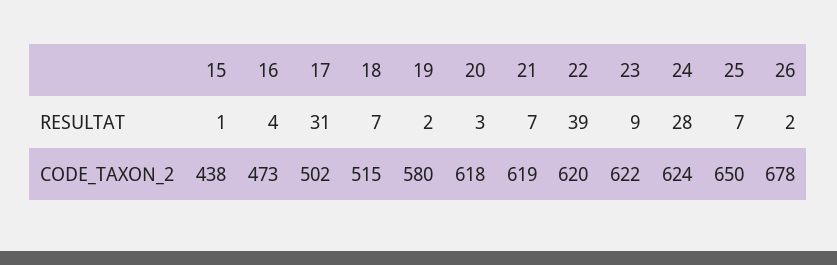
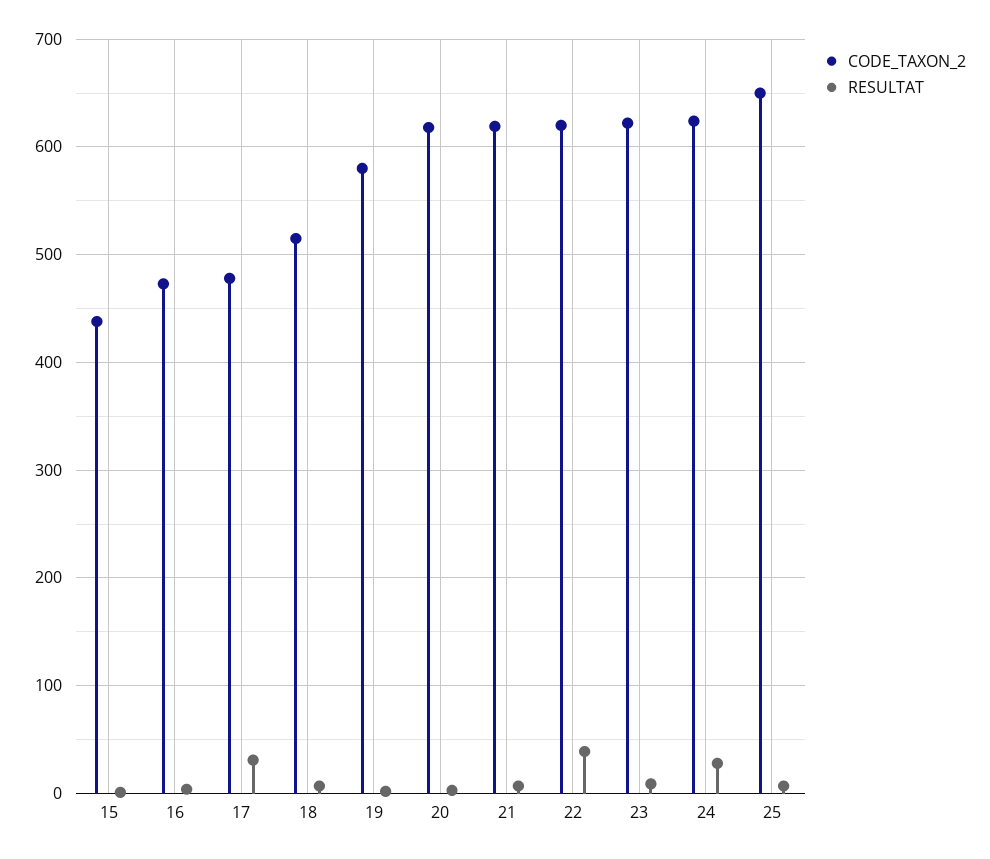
RESULTAT, 26: 2 -> none
CODE_TAXON_2, 17: 502 -> 480
CODE_TAXON_2, 26: 678 -> none

